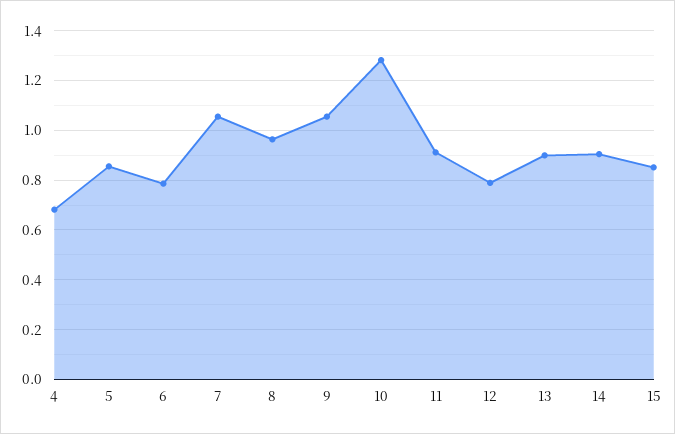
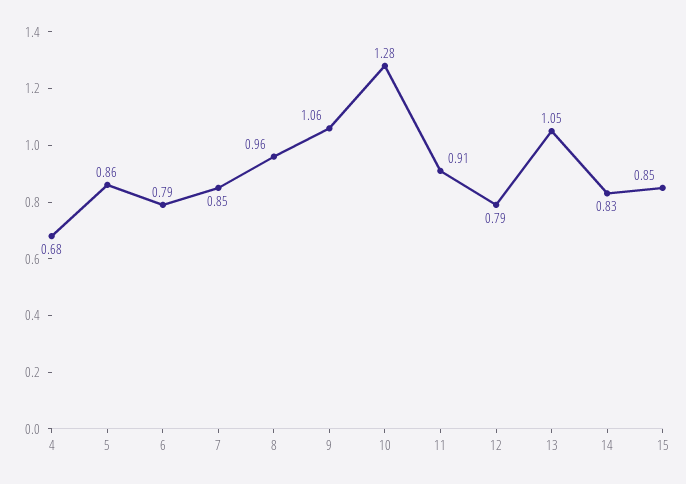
7: 1.05 -> 0.85
13: 0.9 -> 1.05
14: 0.9 -> 0.83

